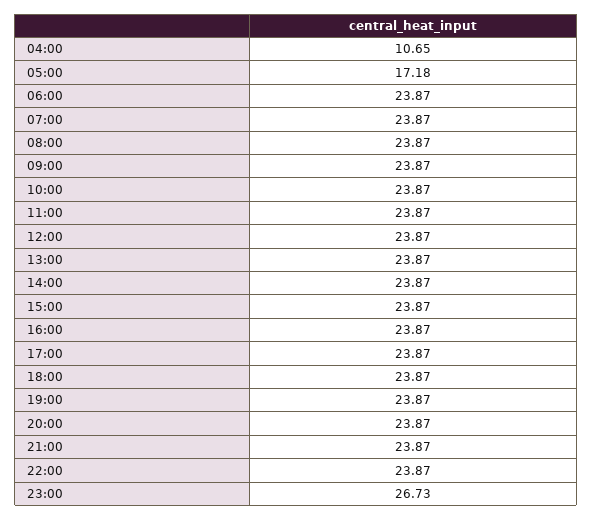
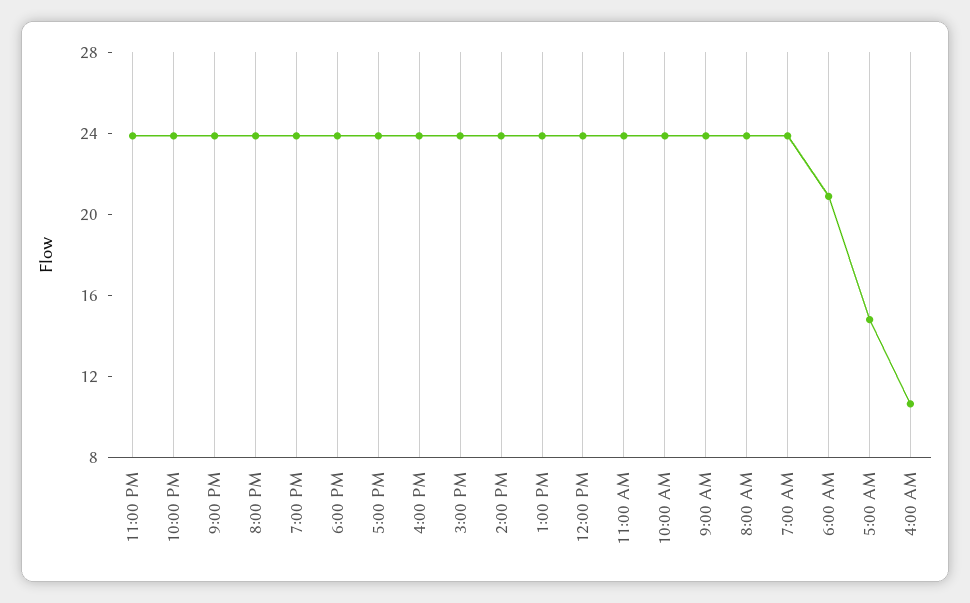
05:00: 17.18 -> 15
06:00: 23.87 -> 21
23:00: 26.73 -> 24

